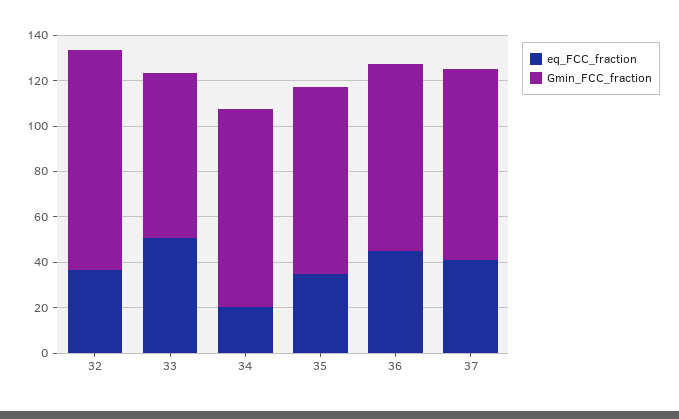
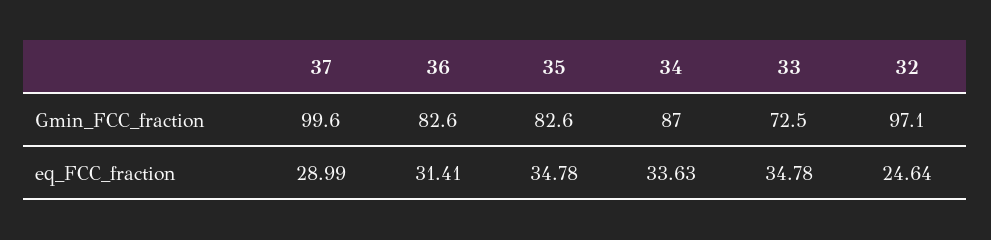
eq_FCC_fraction, 32: 35 -> 24.64
eq_FCC_fraction, 33: 50 -> 34.78
eq_FCC_fraction, 34: 20 -> 33.63
eq_FCC_fraction, 36: 45 -> 31.41
eq_FCC_fraction, 37: 40 -> 28.99
Gmin_FCC_fraction, 37: 85 -> 99.6

